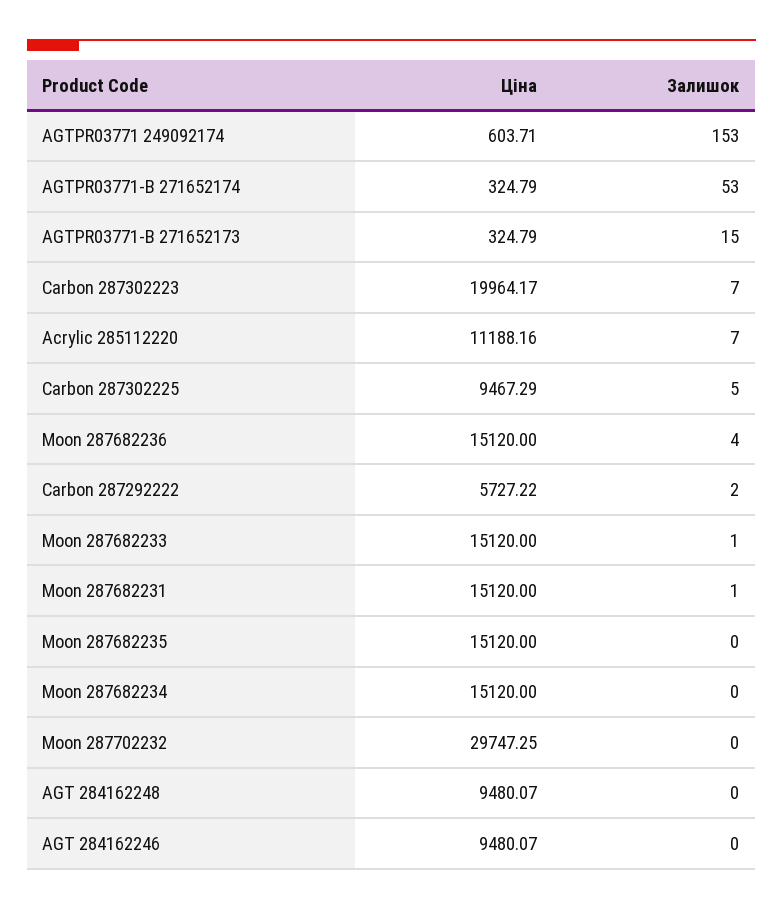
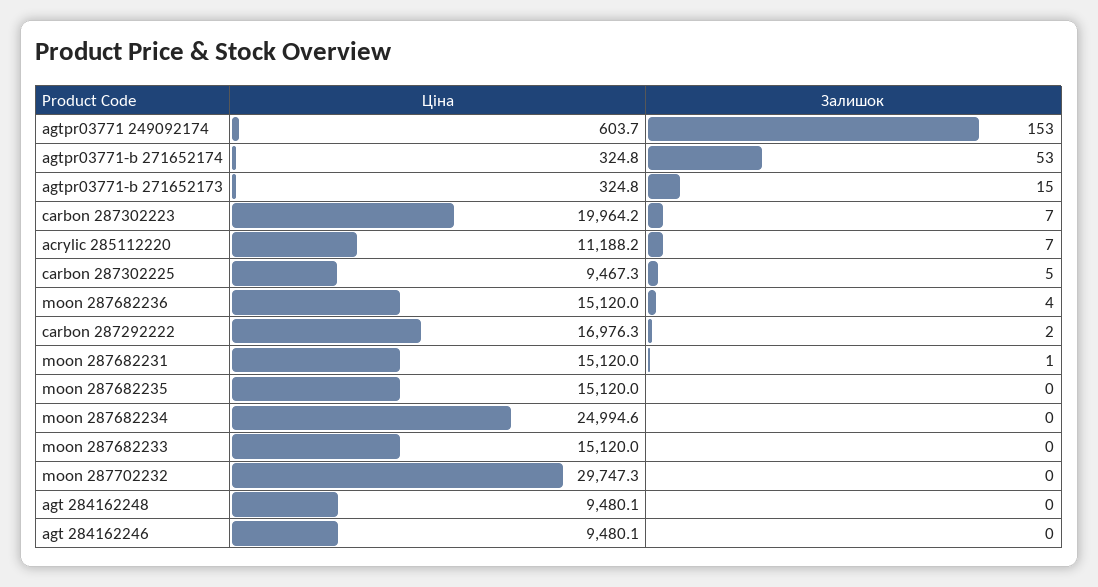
Ціна, Carbon 287292222: 5727.22 -> 16976.3
Залишок, Moon 287682233: 1 -> 0
Ціна, Moon 287682234: 15120 -> 24994.6

